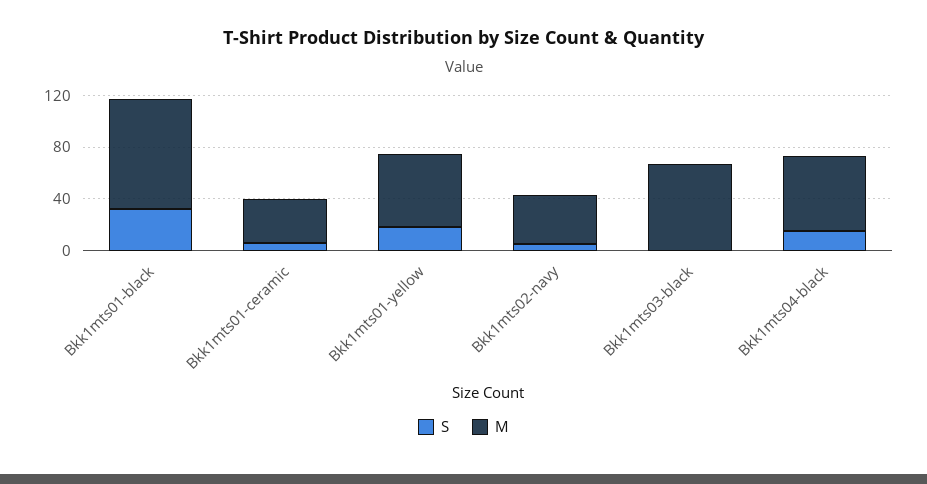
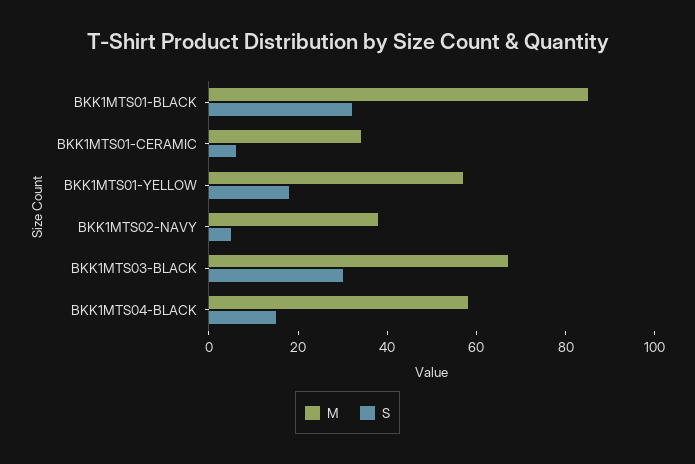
S, Bkk1mts03-black: 0 -> 30

